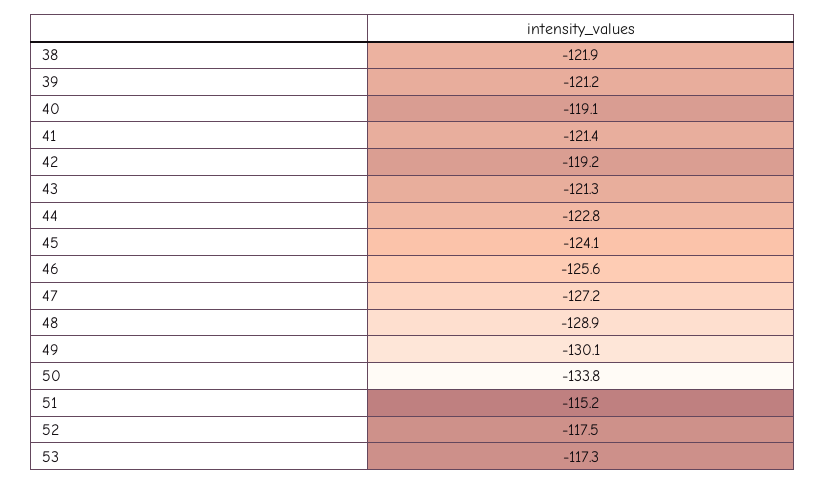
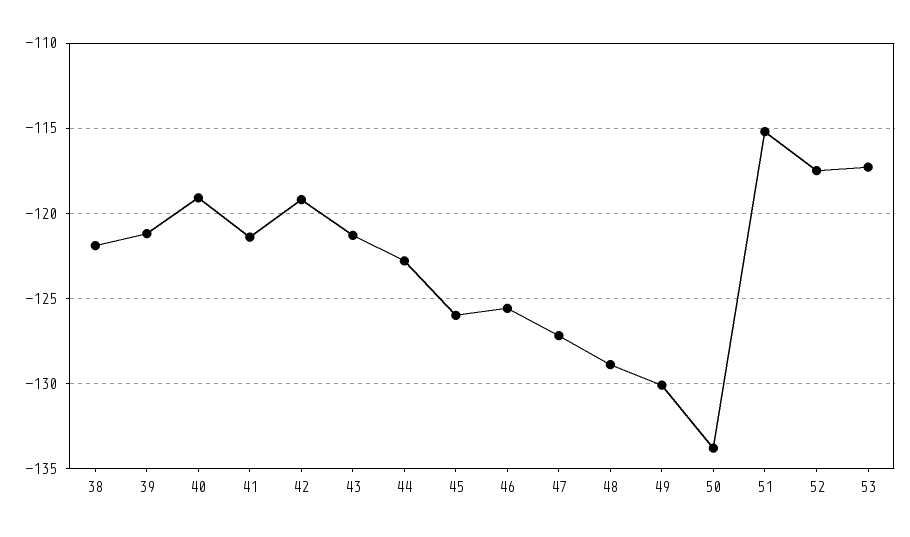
45: -124.1 -> -126

